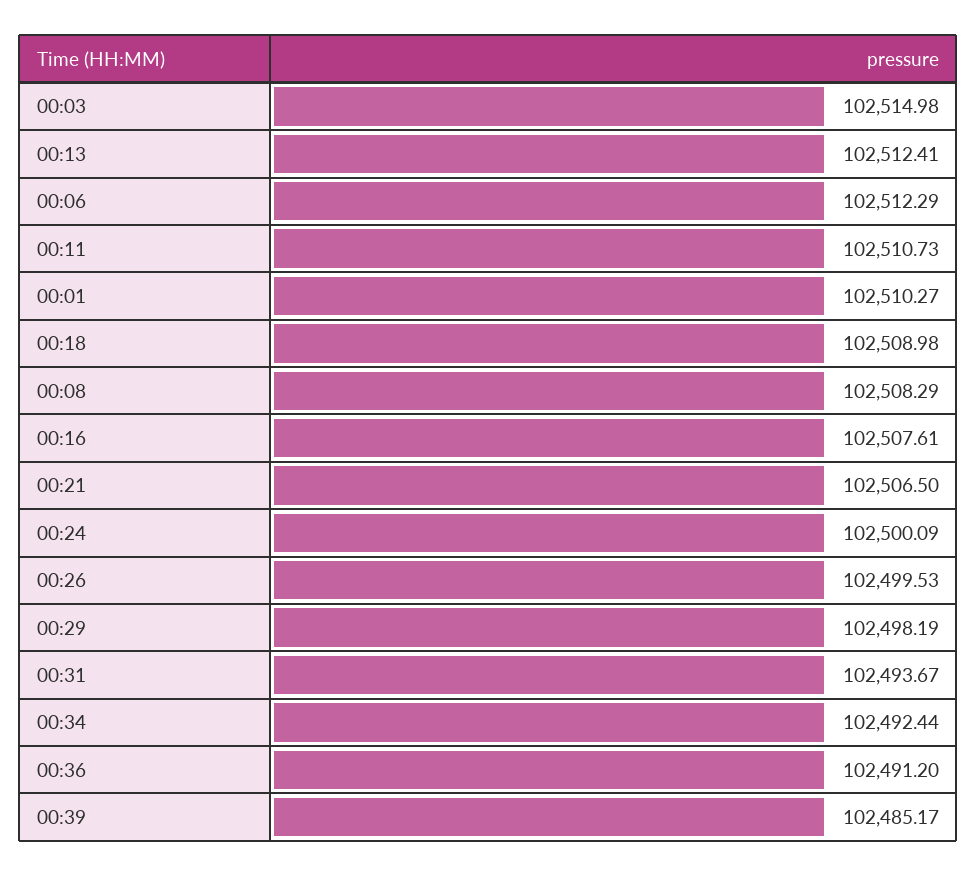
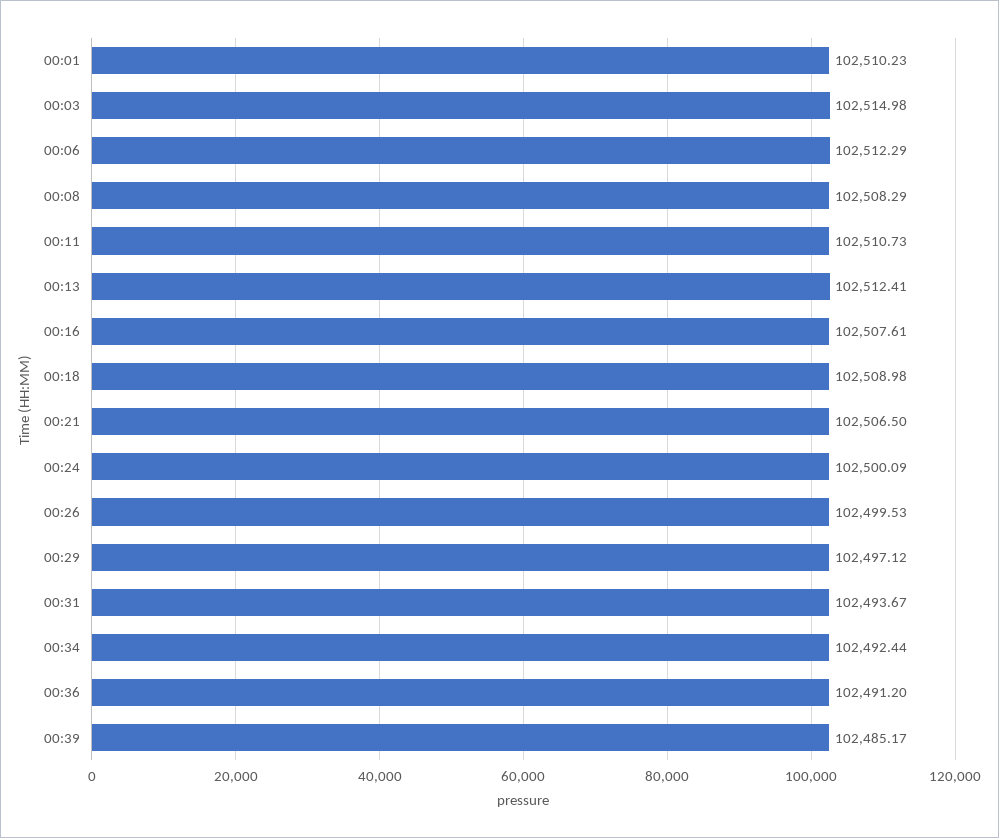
00:01: 102510.27 -> 102510.23
00:29: 102498.19 -> 102497.12

